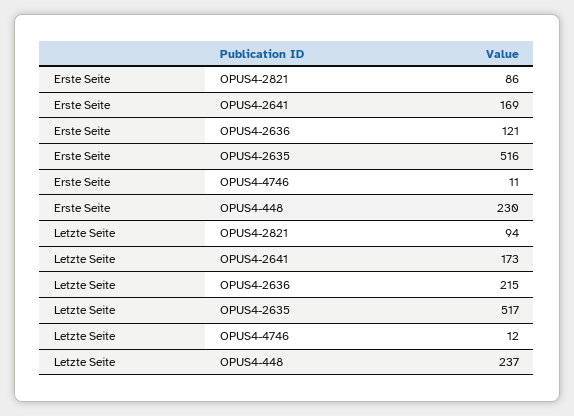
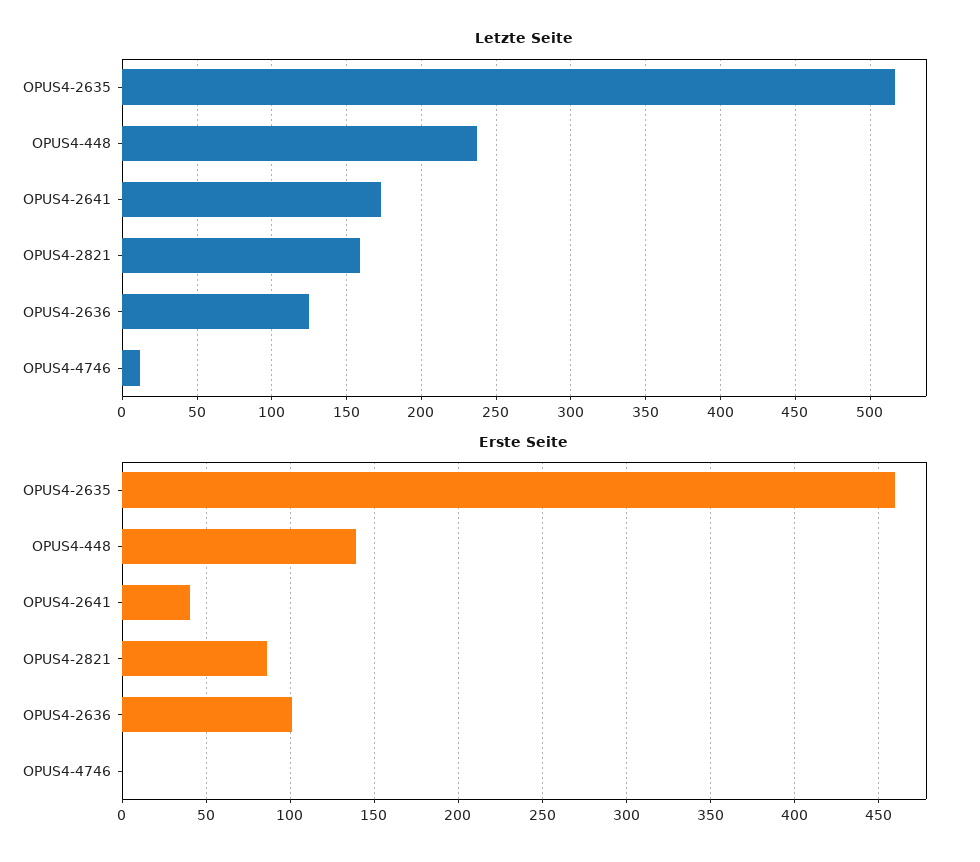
Erste Seite, OPUS4-2641: 169 -> 40
Erste Seite, OPUS4-2636: 121 -> 100
Erste Seite, OPUS4-2635: 516 -> 460
Erste Seite, OPUS4-4746: 11 -> 0
Erste Seite, OPUS4-448: 230 -> 140
Letzte Seite, OPUS4-2821: 94 -> 160
Letzte Seite, OPUS4-2636: 215 -> 125

